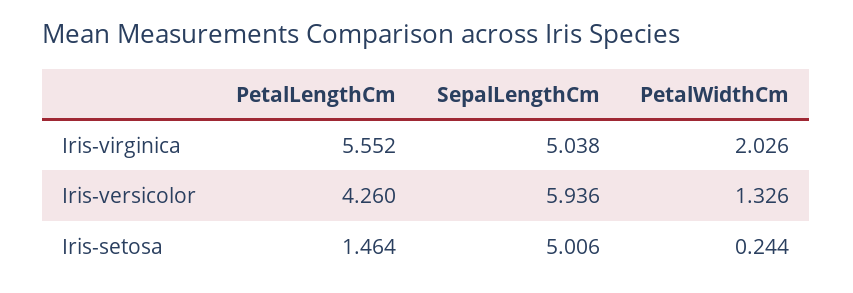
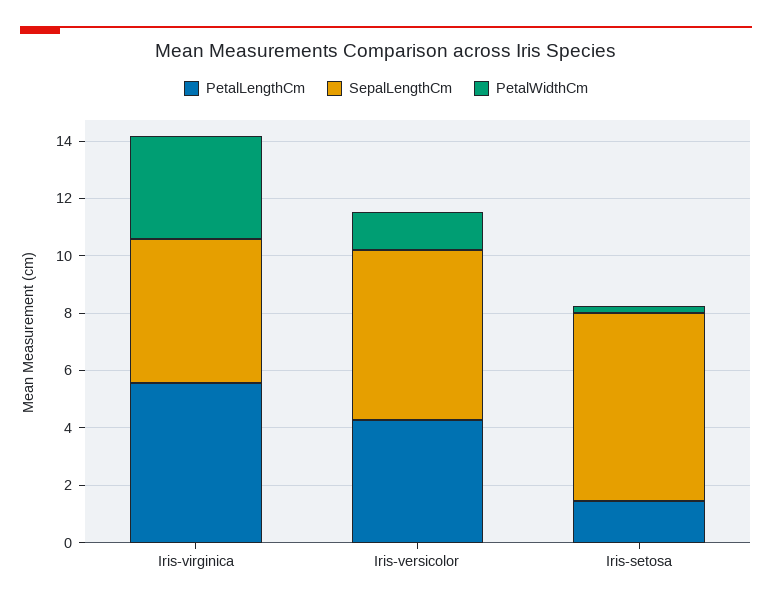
PetalWidthCm, Iris-virginica: 2.026 -> 3.5
SepalLengthCm, Iris-setosa: 5.006 -> 6.5

